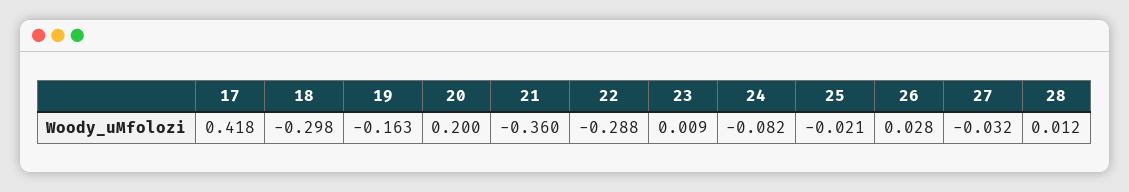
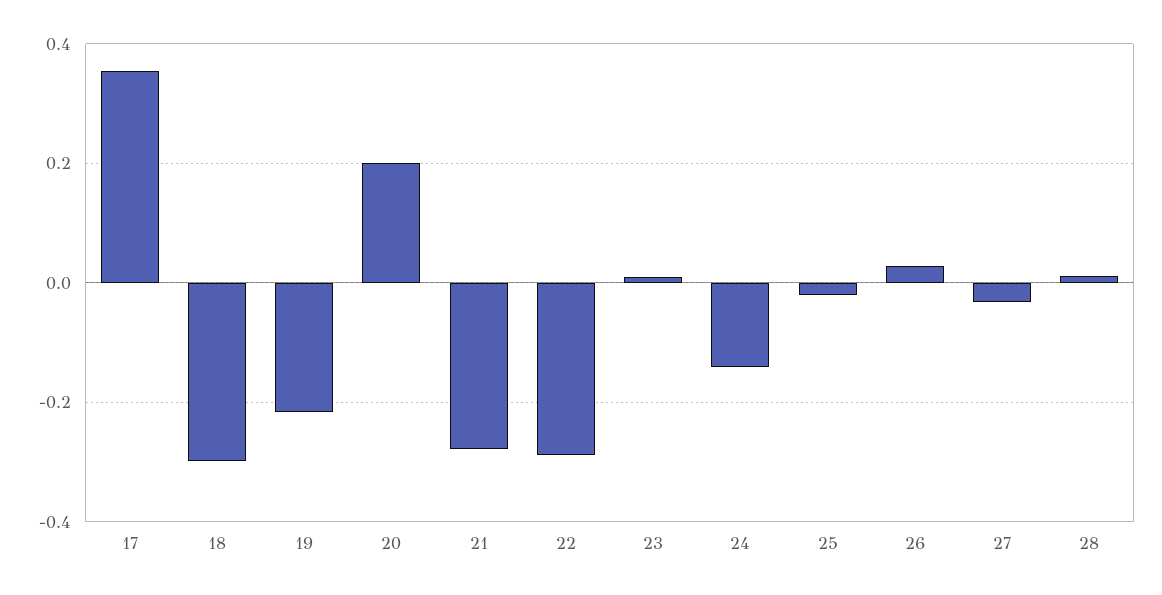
17: 0.418 -> 0.36
19: -0.163 -> -0.22
21: -0.36 -> -0.28
24: -0.082 -> -0.14

